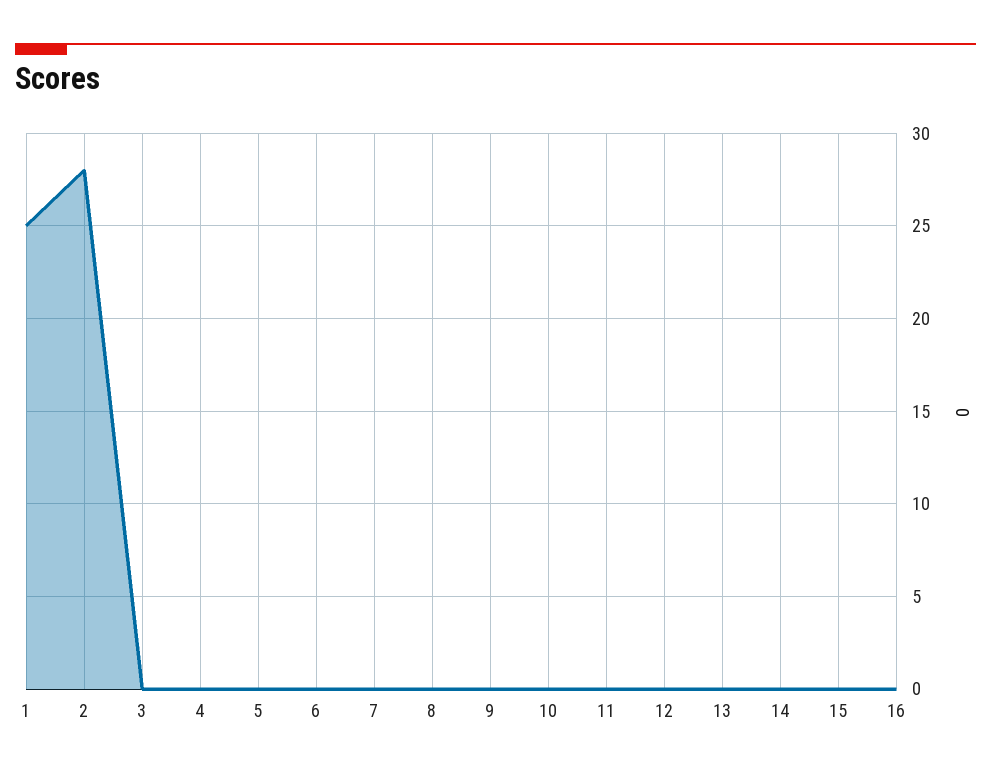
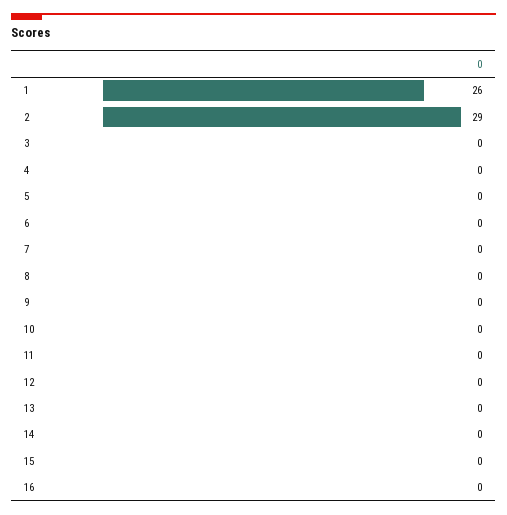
1: 25 -> 26
2: 28 -> 29

